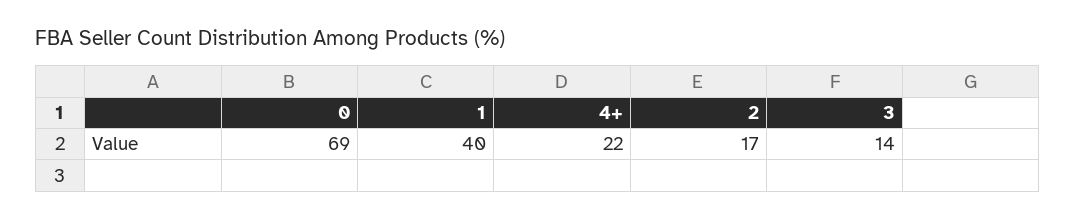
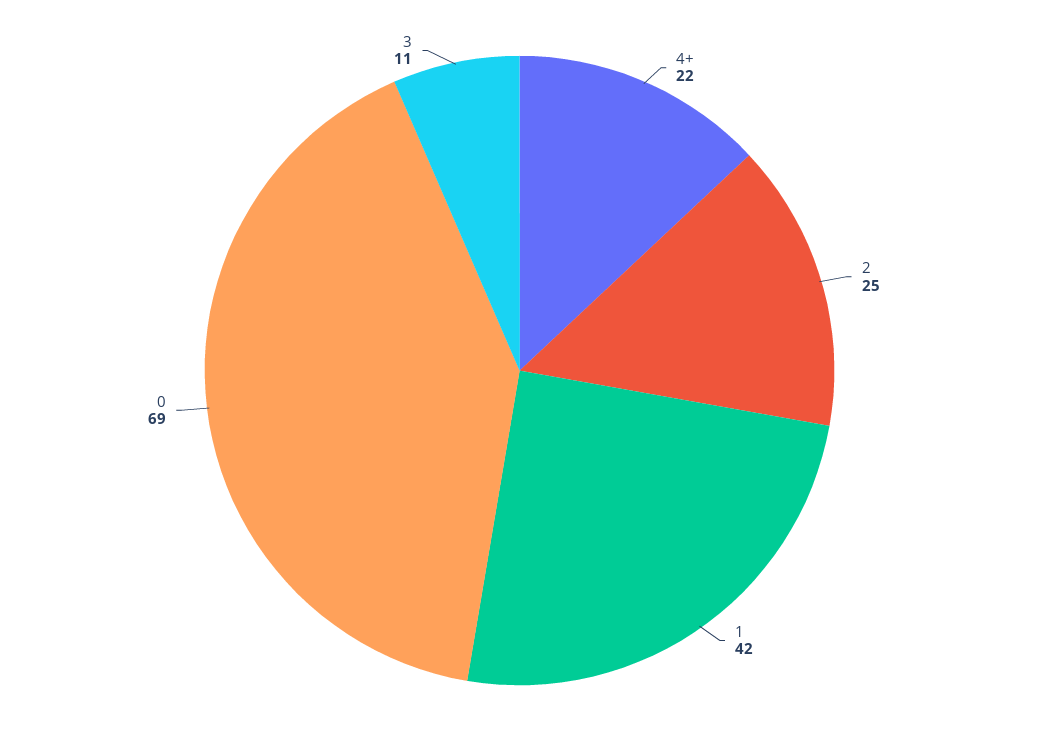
1: 40 -> 42
2: 17 -> 25
3: 14 -> 11

